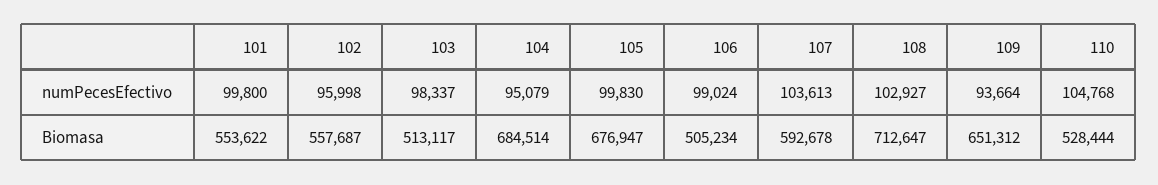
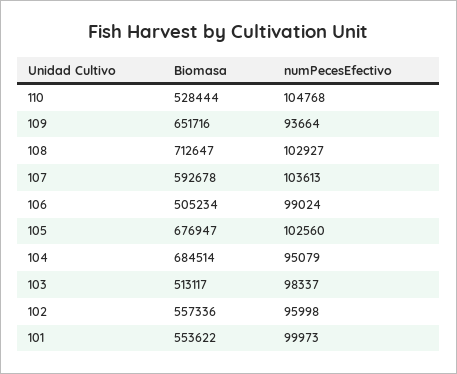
101, numPecesEfectivo: 99800 -> 99973
105, numPecesEfectivo: 99830 -> 102560
102, Biomasa: 557687 -> 557336
109, Biomasa: 651312 -> 651716

